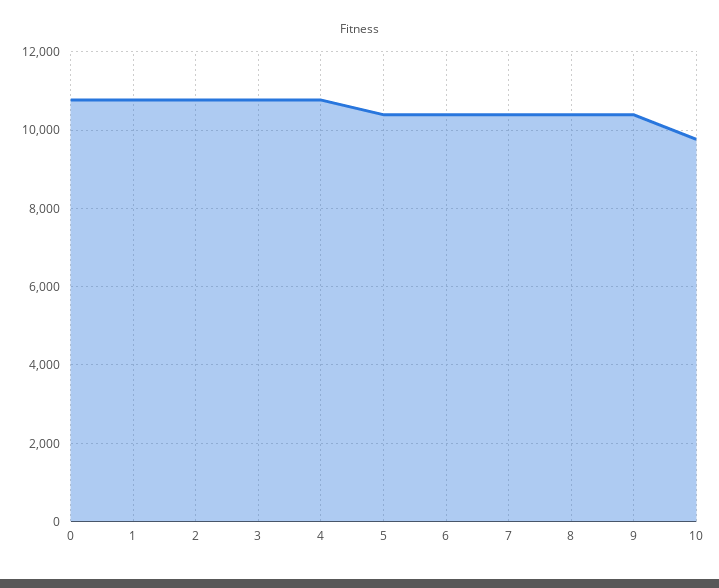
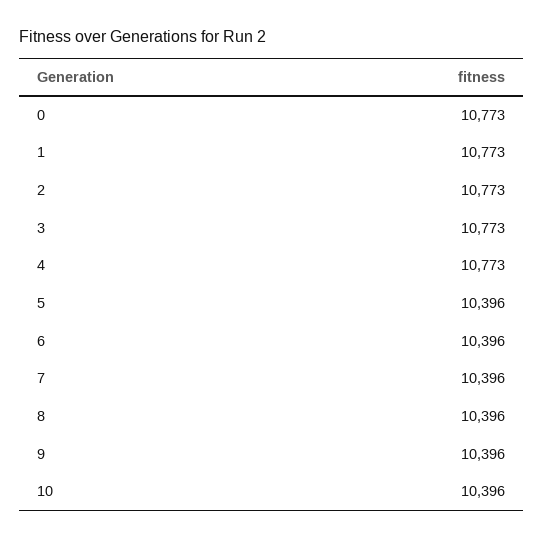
10: 9800 -> 10396

